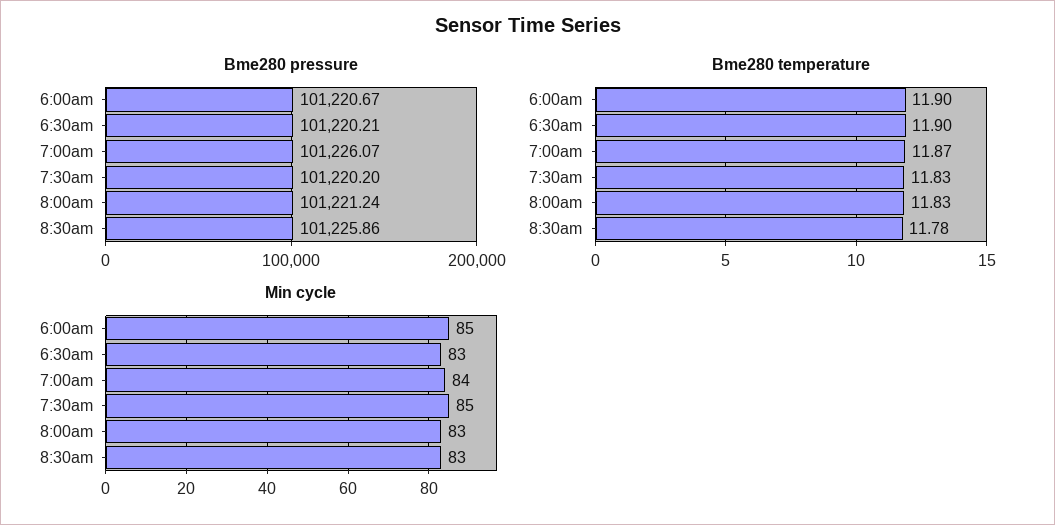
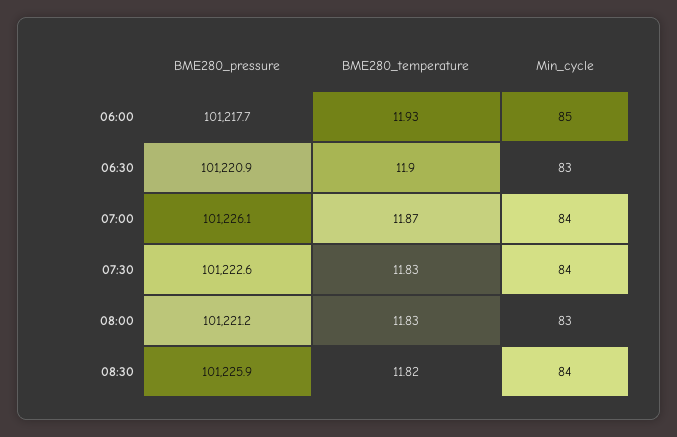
Bme280 pressure, 6:00am: 101220.67 -> 101217.7
Bme280 pressure, 6:30am: 101220.21 -> 101220.9
Bme280 pressure, 7:30am: 101220.2 -> 101222.6
Bme280 temperature, 6:00am: 11.9 -> 11.93
Bme280 temperature, 8:30am: 11.78 -> 11.82
Min cycle, 7:30am: 85 -> 84
Min cycle, 8:30am: 83 -> 84

